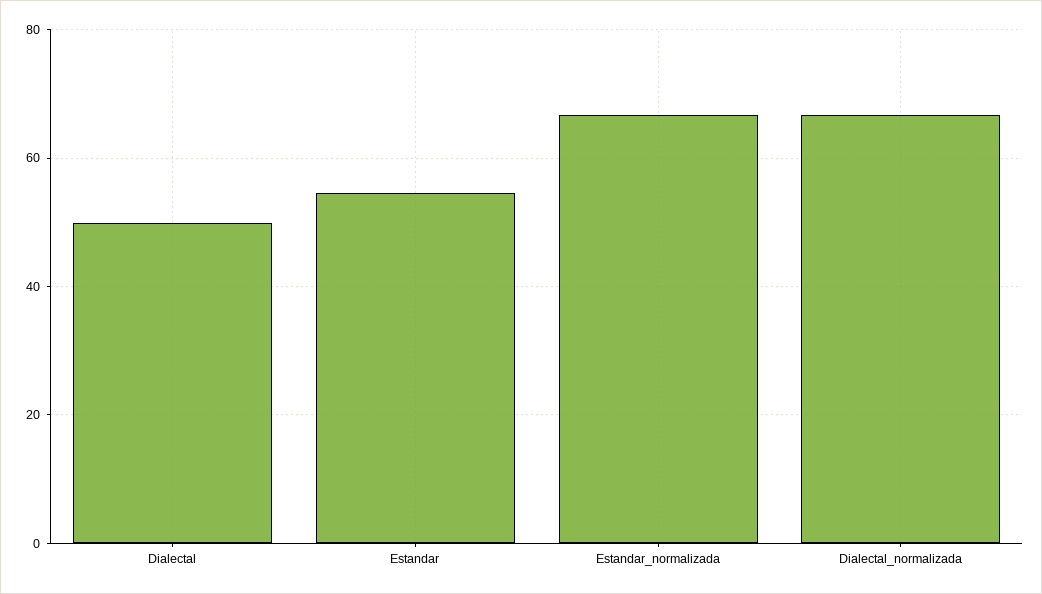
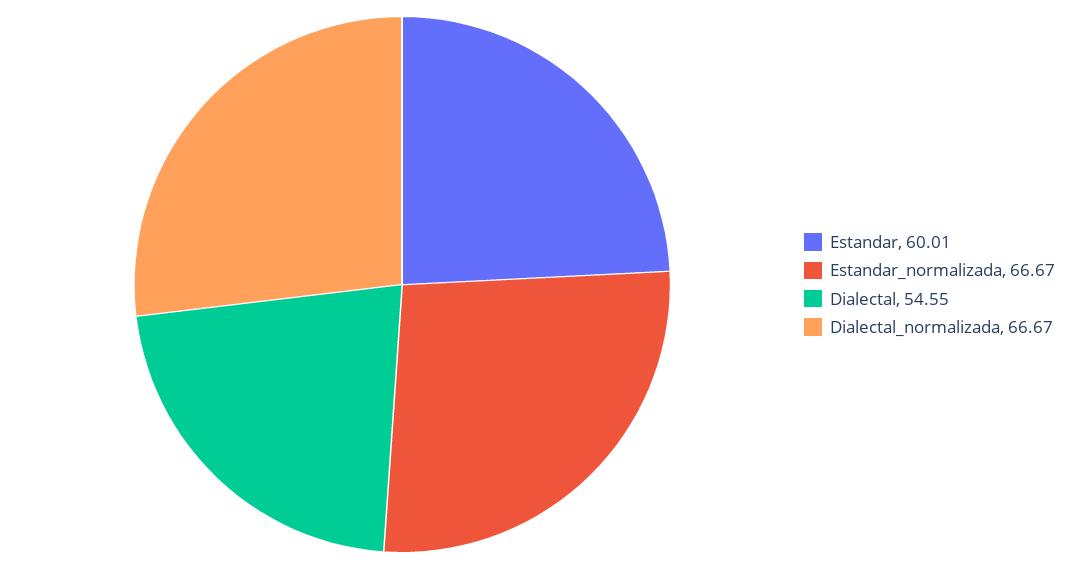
Dialectal: 50 -> 54.55
Estandar: 54 -> 60.01

